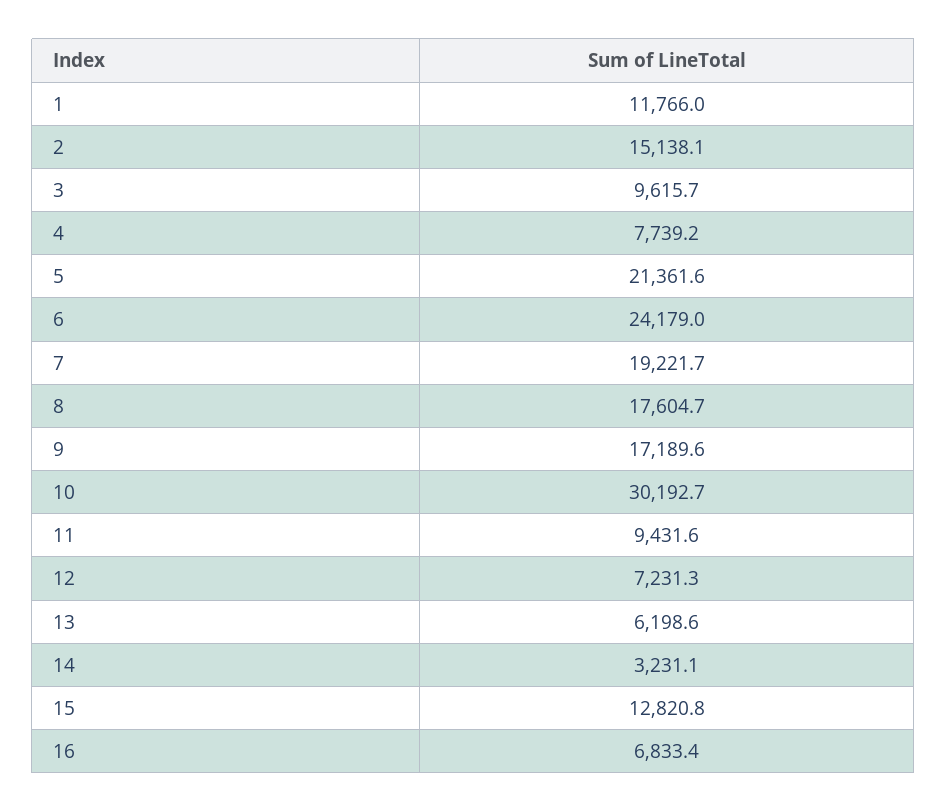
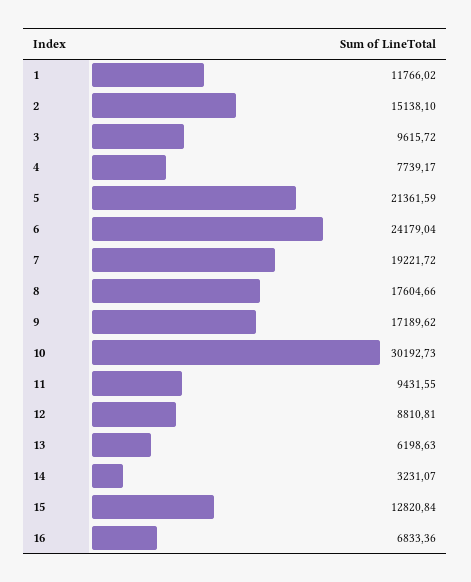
12: 7231.3 -> 8810.81

